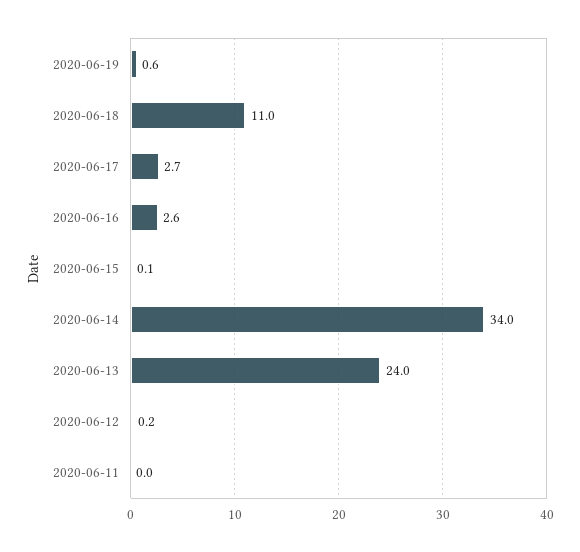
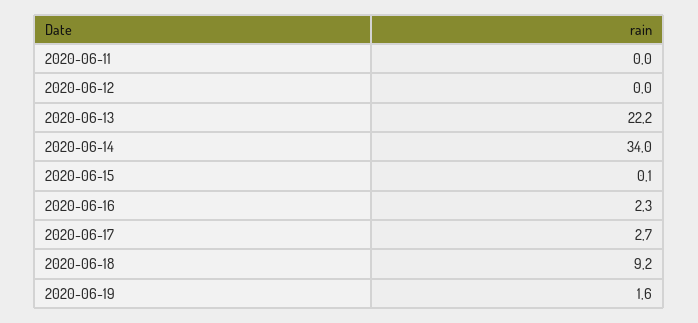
2020-06-19: 0.6 -> 1.6
2020-06-18: 11 -> 9.2
2020-06-16: 2.6 -> 2.3
2020-06-13: 24 -> 22.2
2020-06-12: 0.2 -> 0

